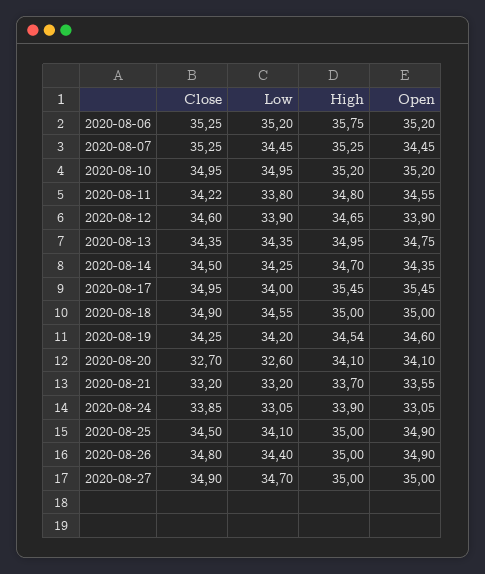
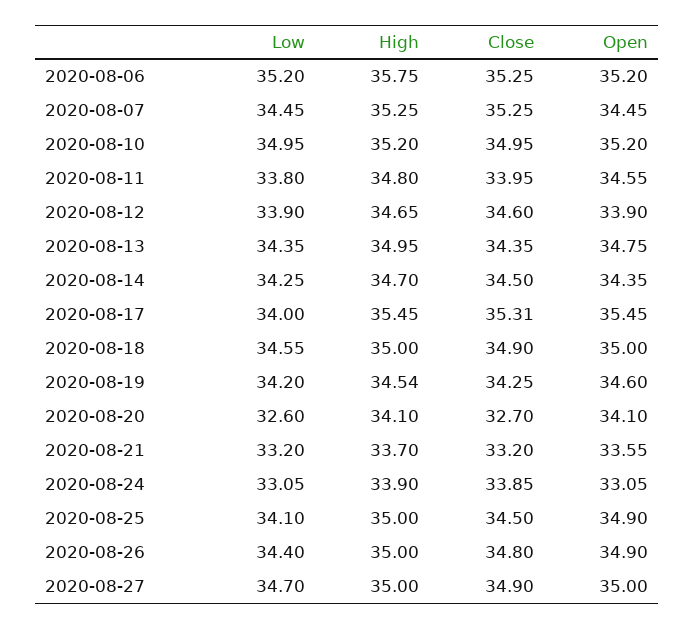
Close, 2020-08-11: 34.22 -> 33.95
Close, 2020-08-17: 34.95 -> 35.31

